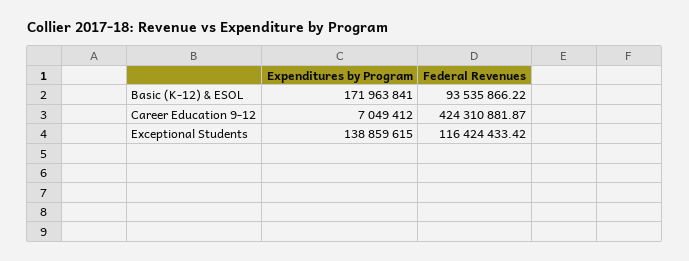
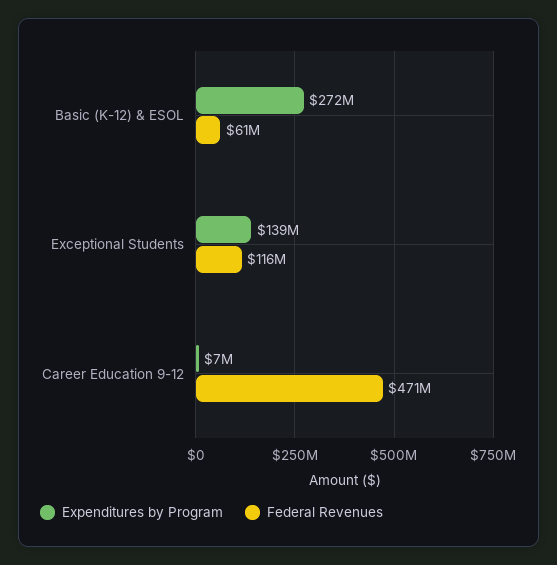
Expenditures by Program, Basic (K-12) & ESOL: 171963841 -> 272000000
Federal Revenues, Basic (K-12) & ESOL: 93535866.22 -> 61000000
Federal Revenues, Career Education 9-12: 424310881.87 -> 471000000

